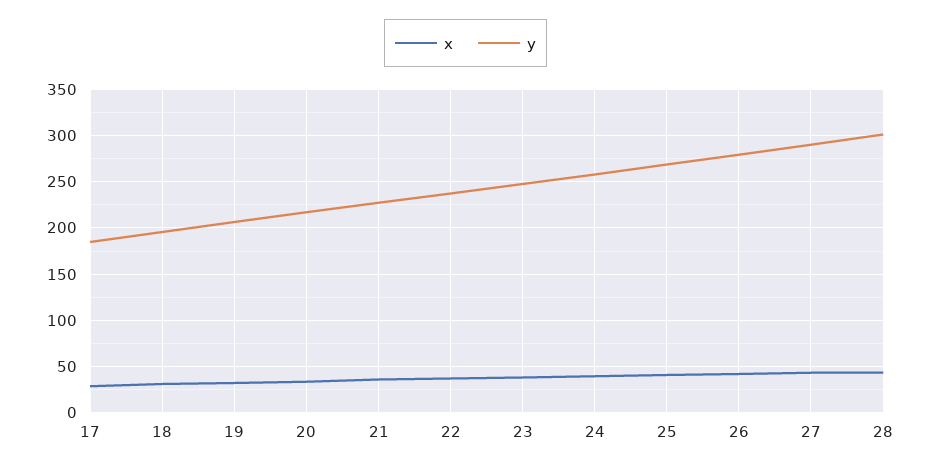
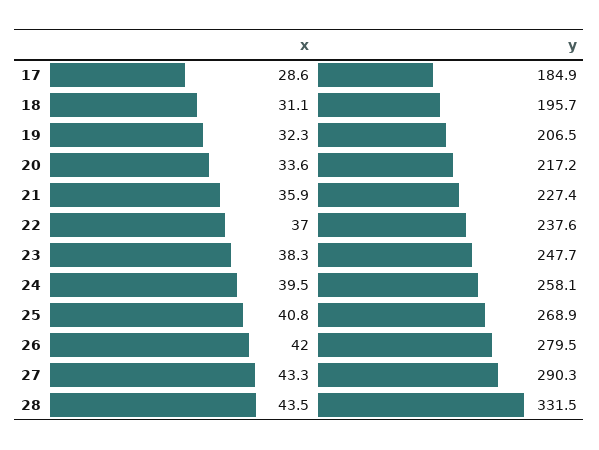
y, 28: 300 -> 331.5

